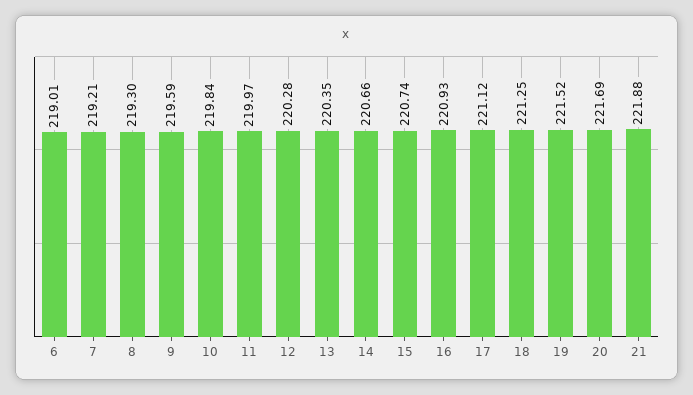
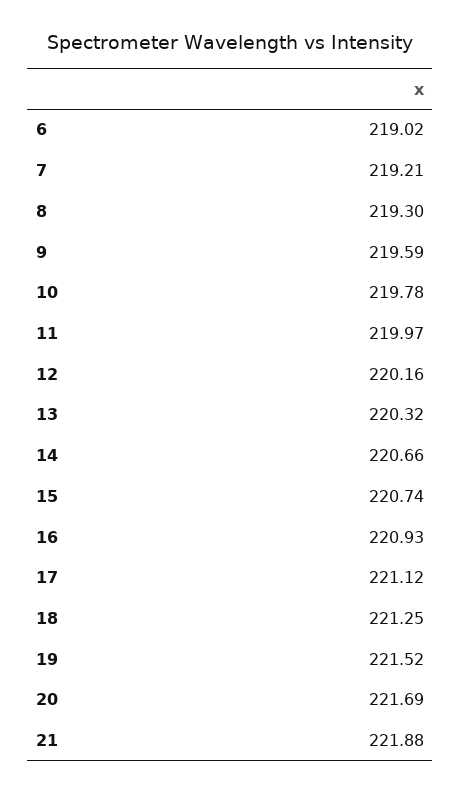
6: 219.01 -> 219.02
10: 219.84 -> 219.78
12: 220.28 -> 220.16
13: 220.35 -> 220.32

